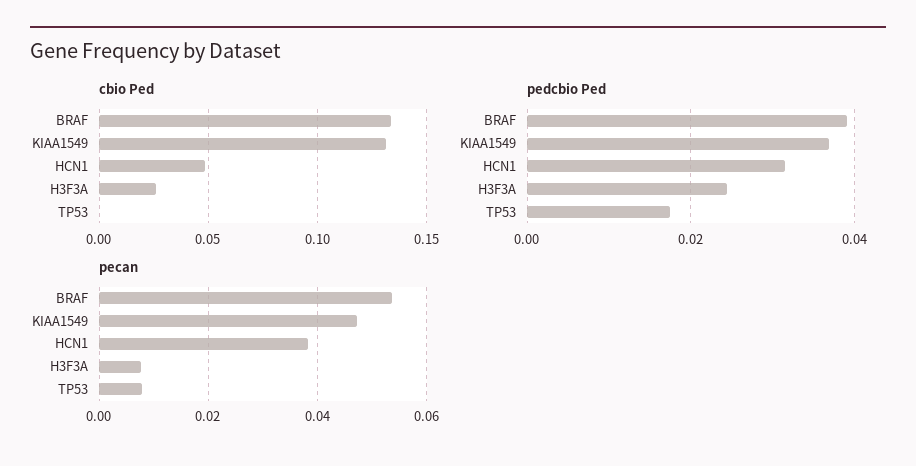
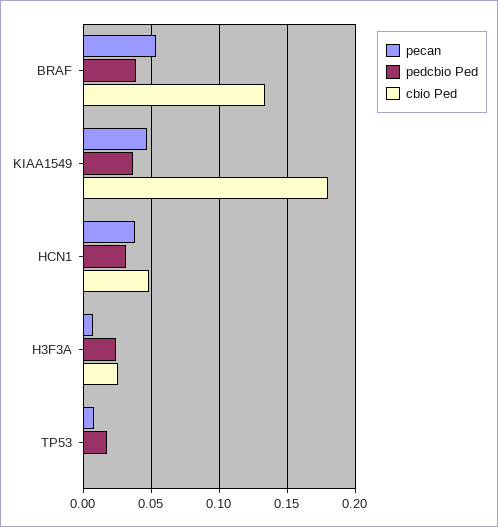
cbio Ped, KIAA1549: 0.13 -> 0.18

